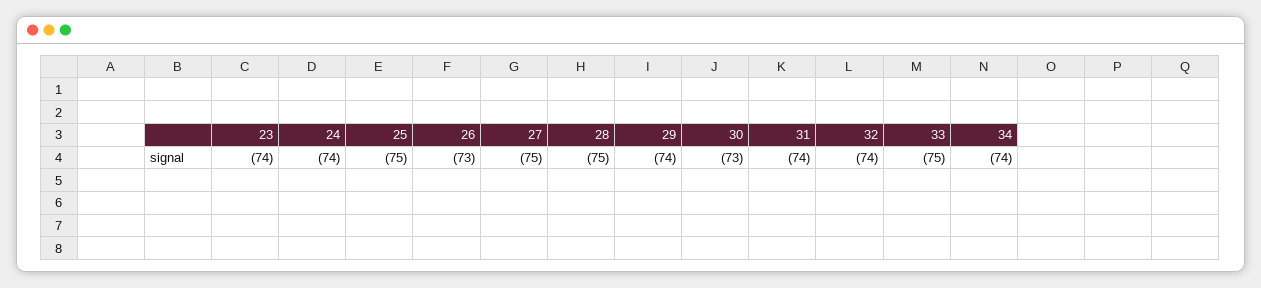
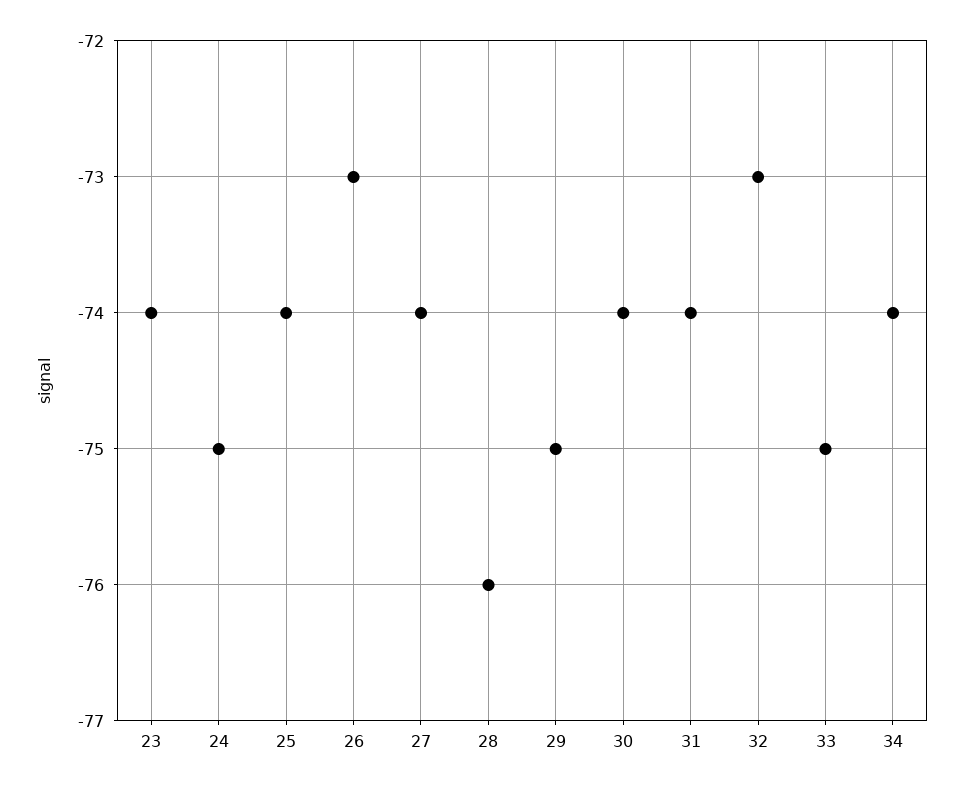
24: -74 -> -75
25: -75 -> -74
27: -75 -> -74
28: -75 -> -76
29: -74 -> -75
30: -73 -> -74
32: -74 -> -73

